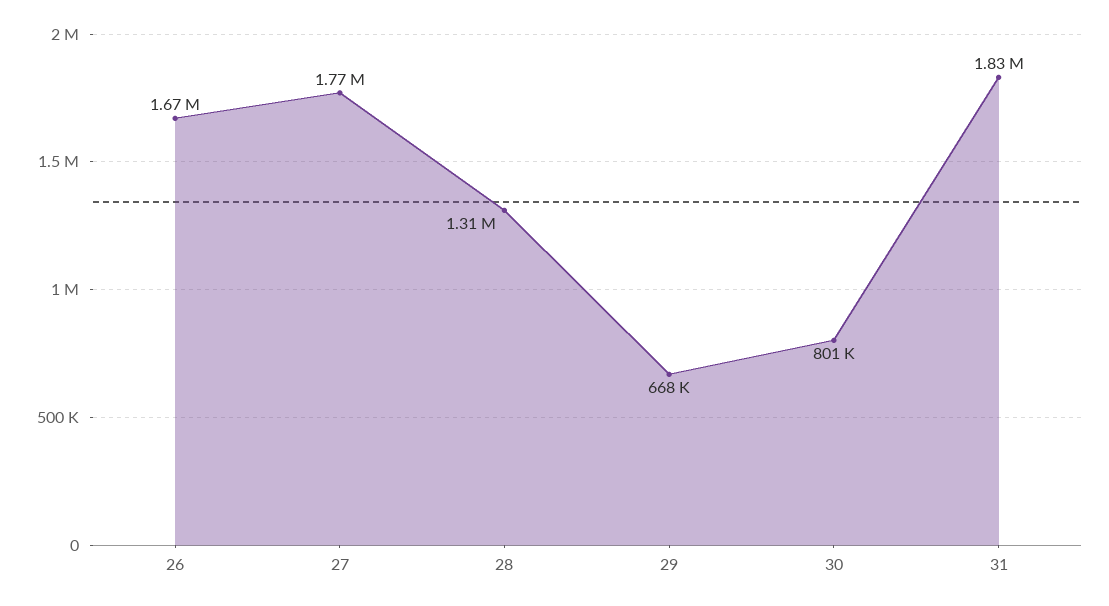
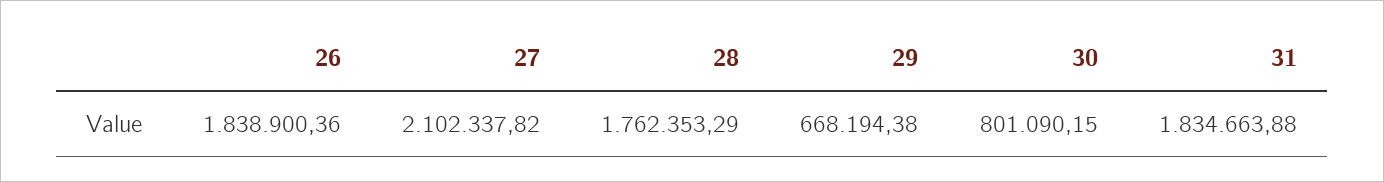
26: 1670000 -> 1838900.36
27: 1770000 -> 2102337.82
28: 1310000 -> 1762353.29

